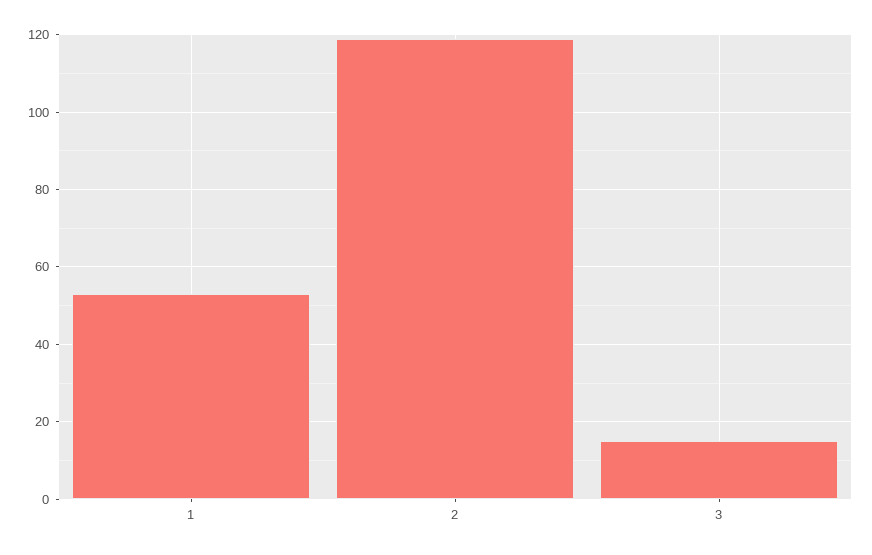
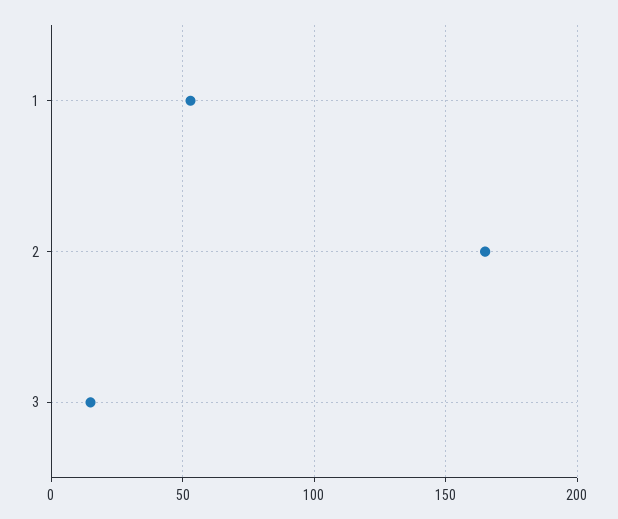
2: 120 -> 165

